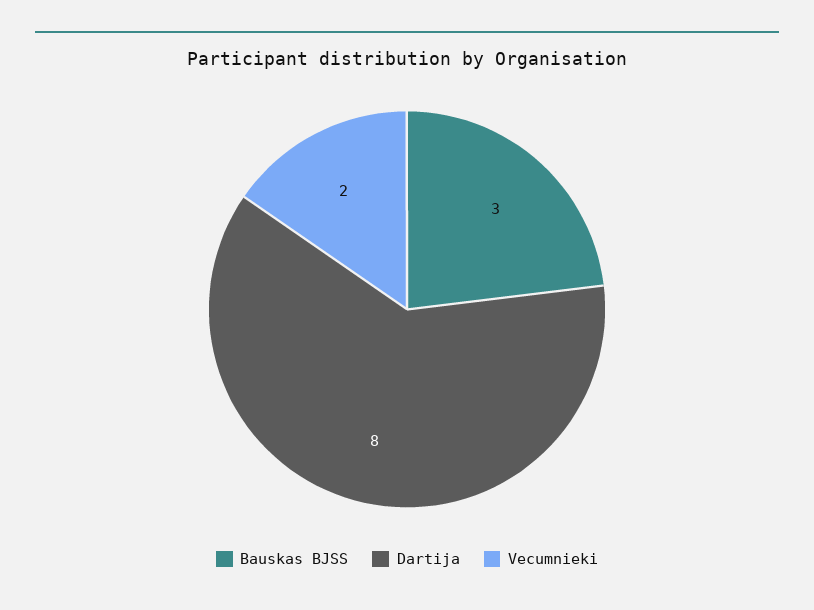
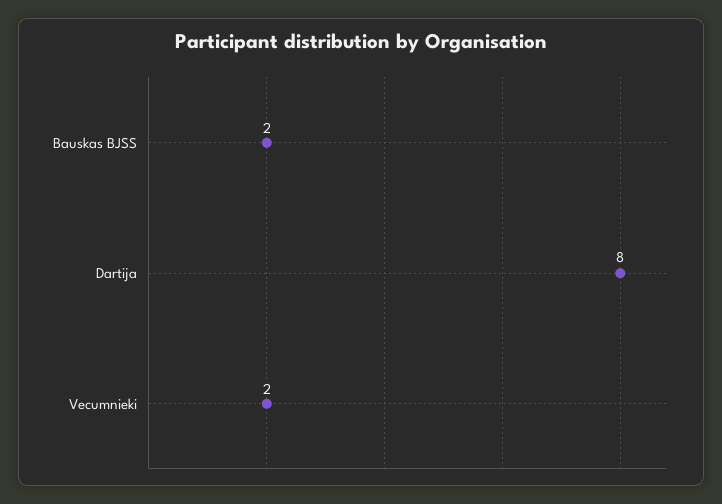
Bauskas BJSS: 3 -> 2

